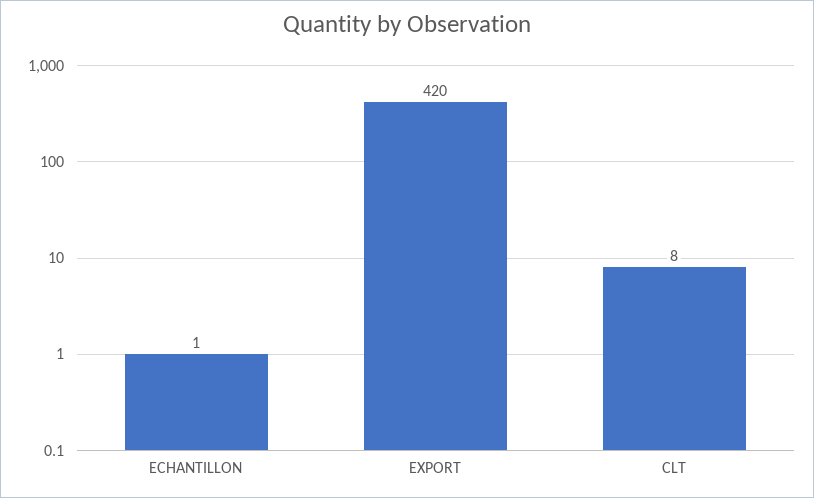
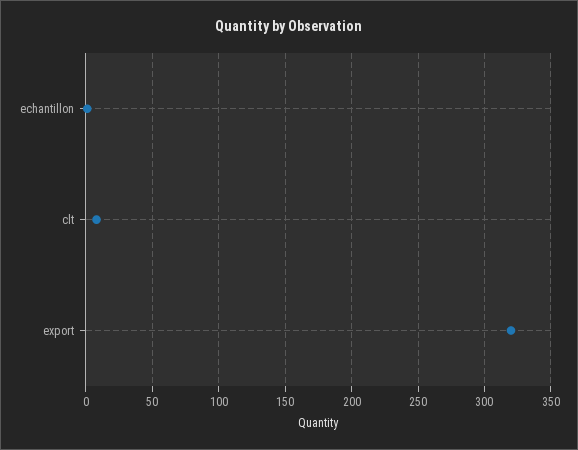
EXPORT: 420 -> 320

